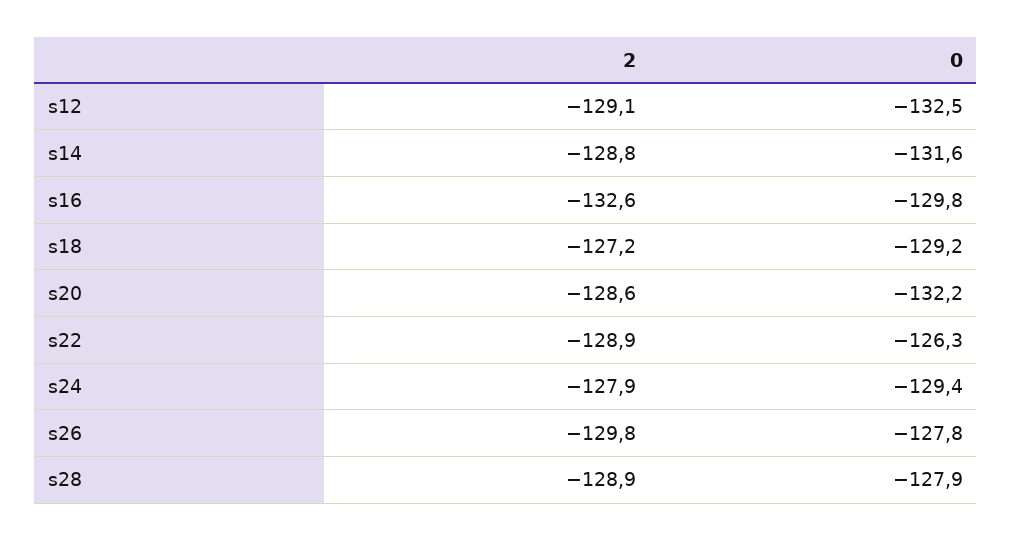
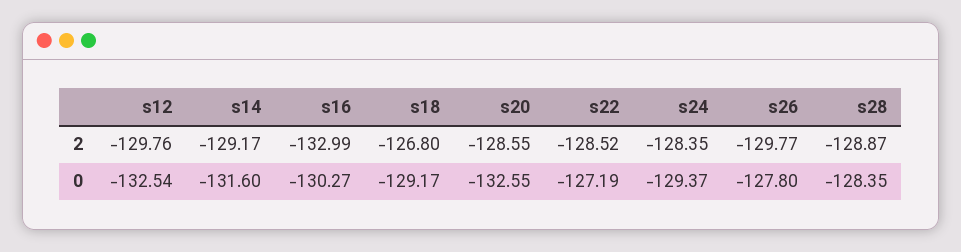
2, s12: -129.1 -> -129.76
2, s14: -128.8 -> -129.17
2, s16: -132.6 -> -132.99
0, s16: -129.8 -> -130.27
2, s18: -127.2 -> -126.8
0, s20: -132.2 -> -132.55
2, s22: -128.9 -> -128.52
0, s22: -126.3 -> -127.19
2, s24: -127.9 -> -128.35
0, s28: -127.9 -> -128.35

